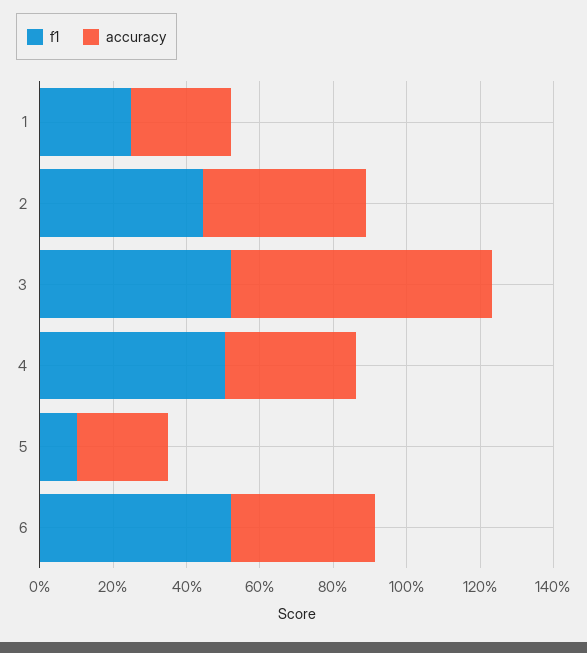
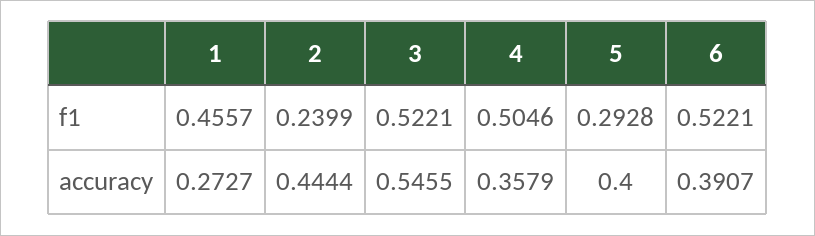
f1, 1: 0.25 -> 0.4557
f1, 2: 0.45 -> 0.2399
accuracy, 3: 0.7 -> 0.5455
f1, 5: 0.1 -> 0.2928
accuracy, 5: 0.25 -> 0.4

